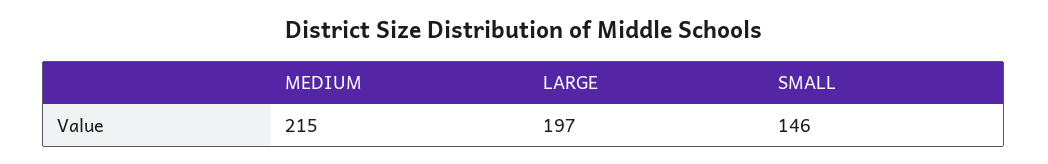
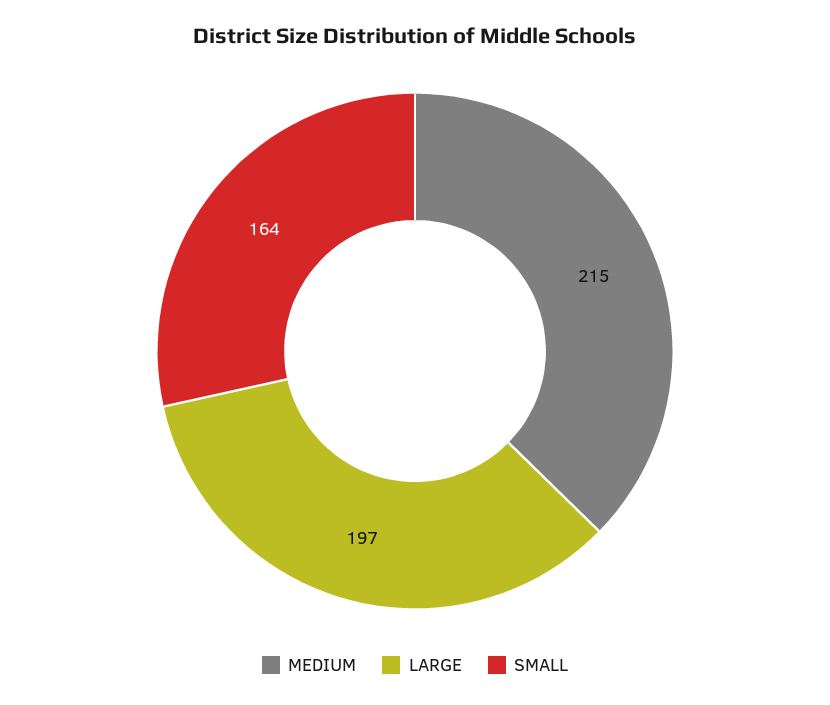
SMALL: 146 -> 164

